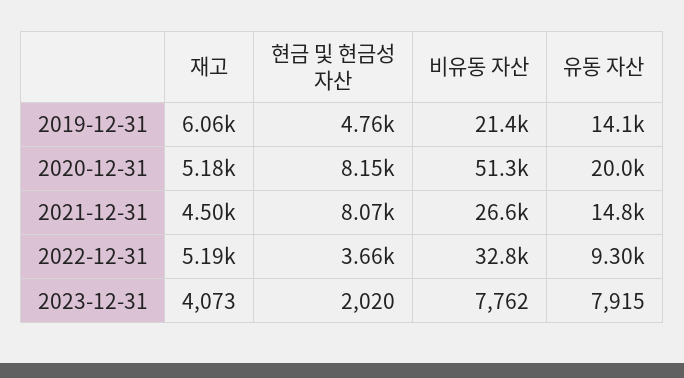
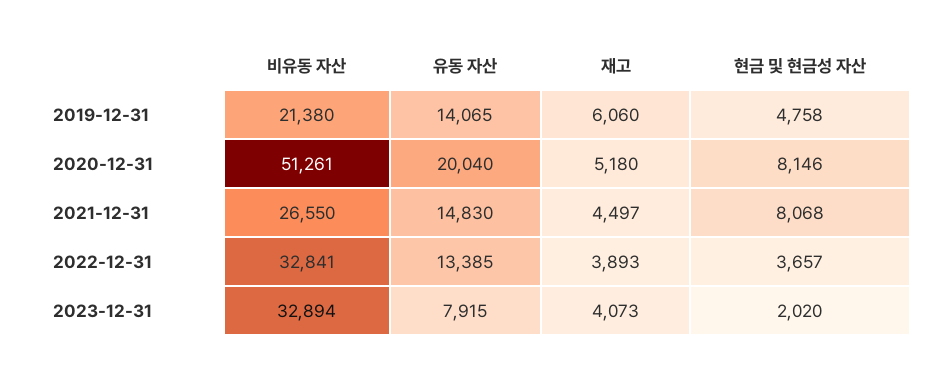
재고, 2022-12-31: 5190 -> 3893
유동 자산, 2022-12-31: 9300 -> 13385
비유동 자산, 2023-12-31: 7762 -> 32894

